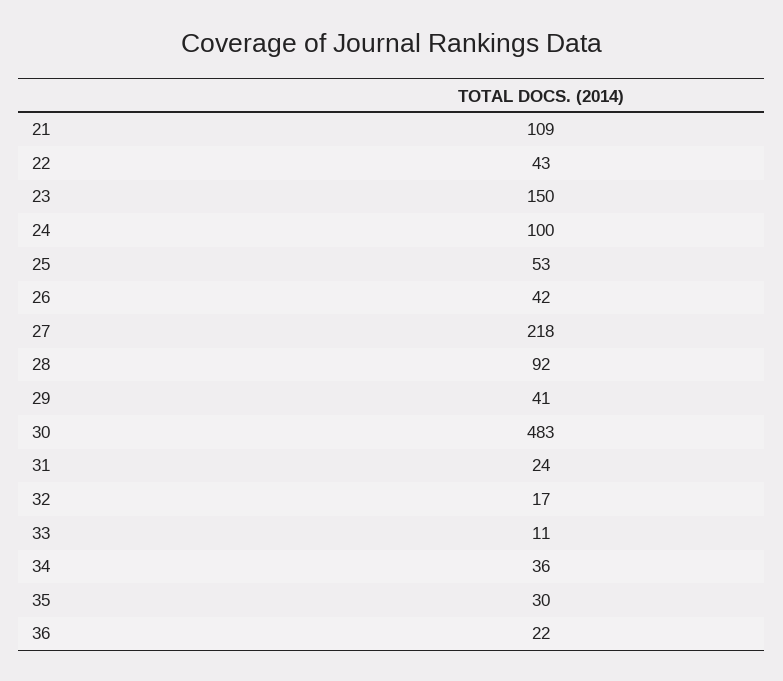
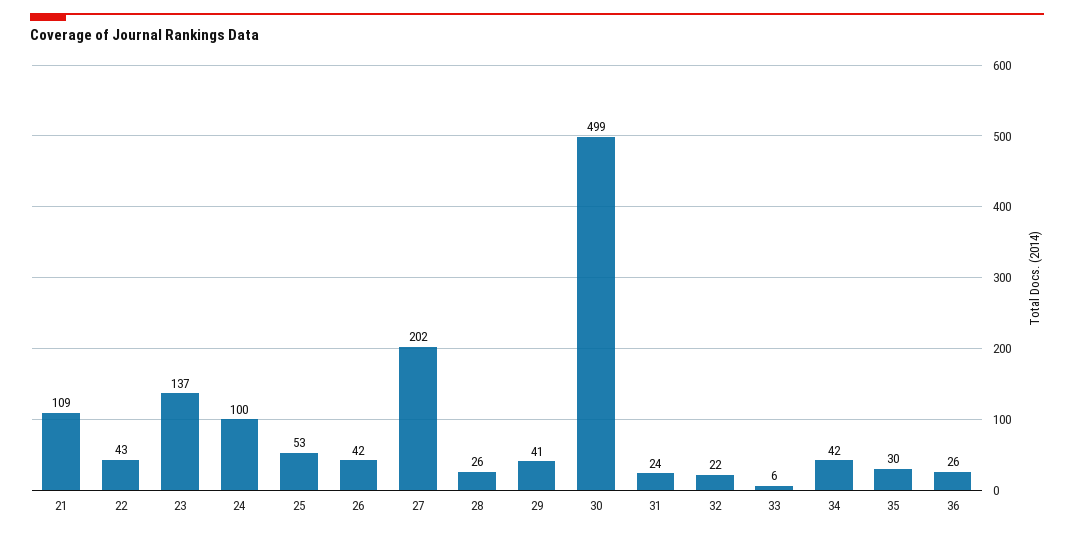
23: 150 -> 137
27: 218 -> 202
28: 92 -> 26
30: 483 -> 499
32: 17 -> 22
33: 11 -> 6
34: 36 -> 42
36: 22 -> 26

